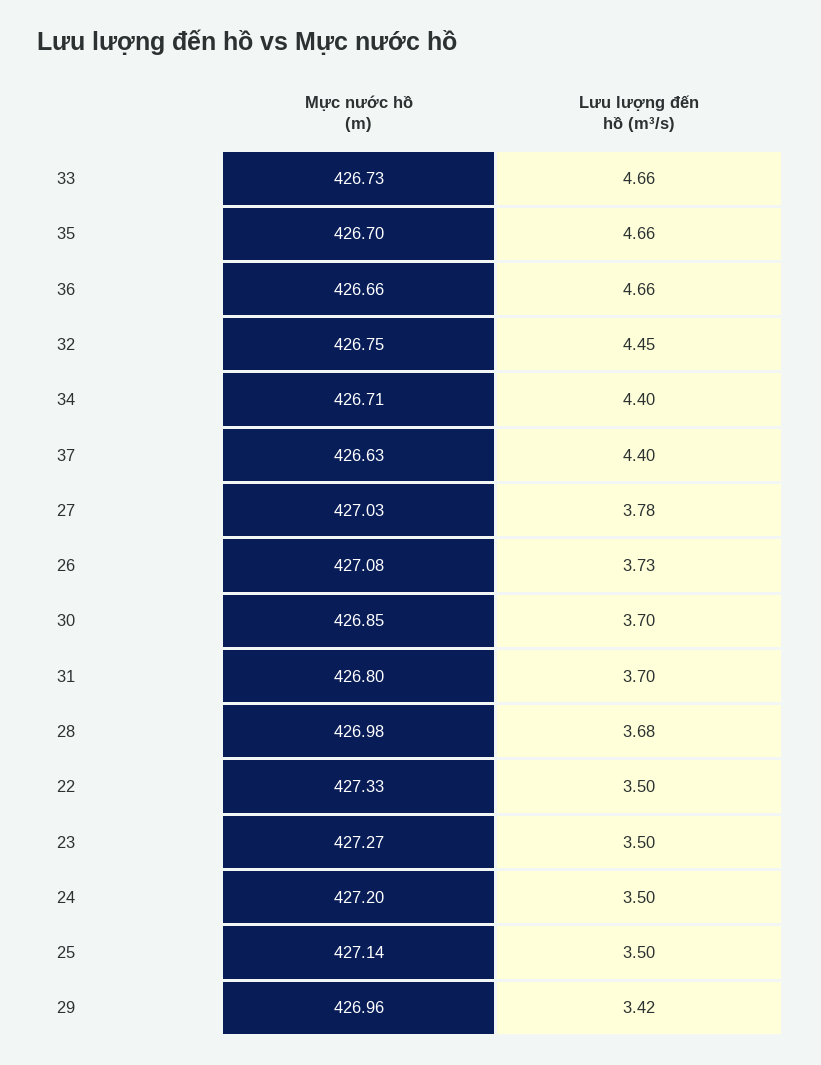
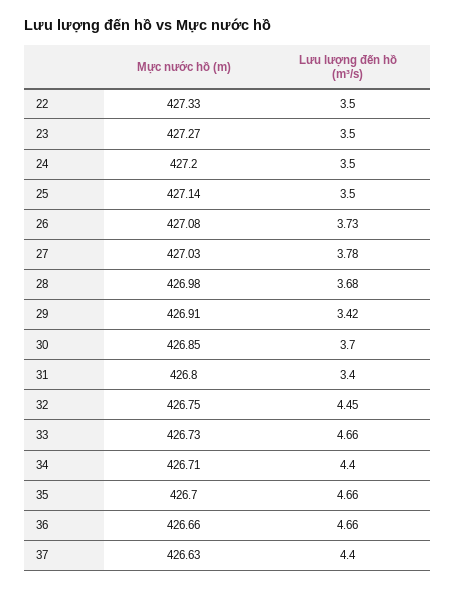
Lưu lượng đến hồ (m³/s), 31: 3.7 -> 3.4
Mực nước hồ (m), 29: 426.96 -> 426.91

